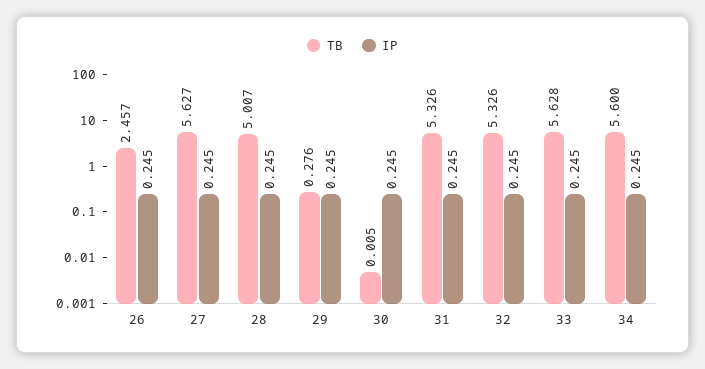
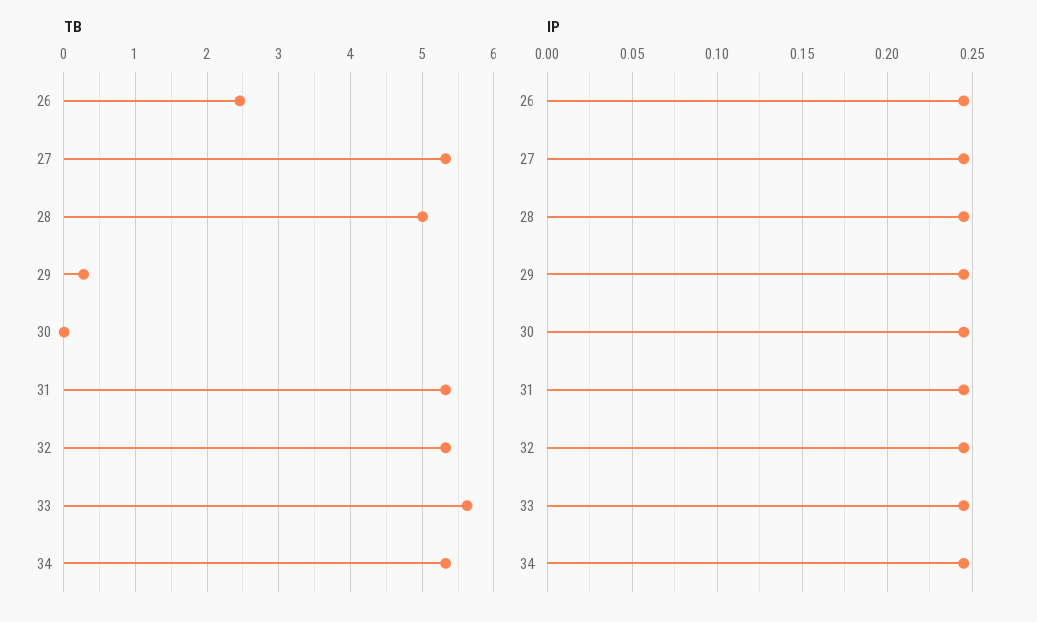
TB, 27: 5.627 -> 5.3
TB, 34: 5.6 -> 5.3

